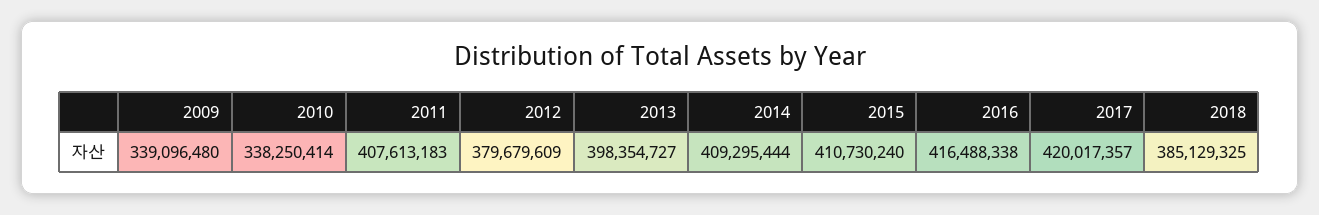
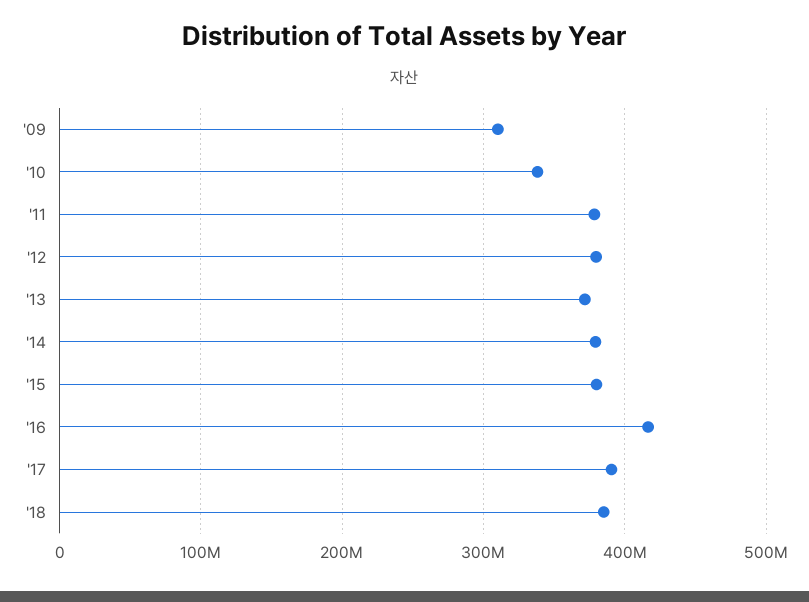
2009: 339096480 -> 310000000
2011: 407613183 -> 380000000
2013: 398354727 -> 370000000
2014: 409295444 -> 380000000
2015: 410730240 -> 380000000
2017: 420017357 -> 390000000

